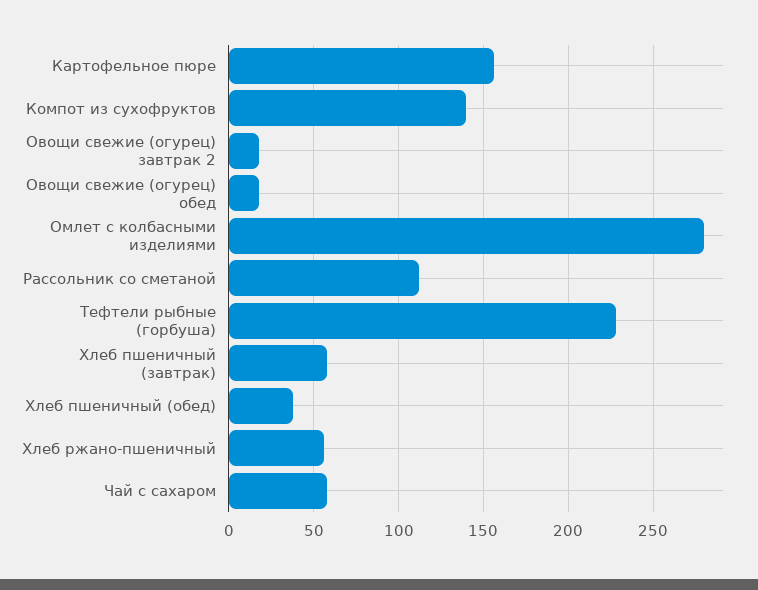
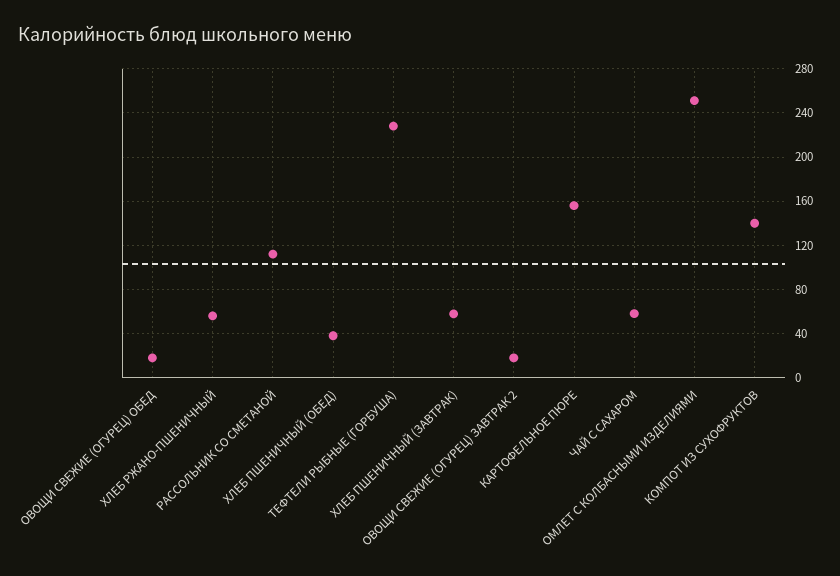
Омлет с колбасными изделиями: 280 -> 250

